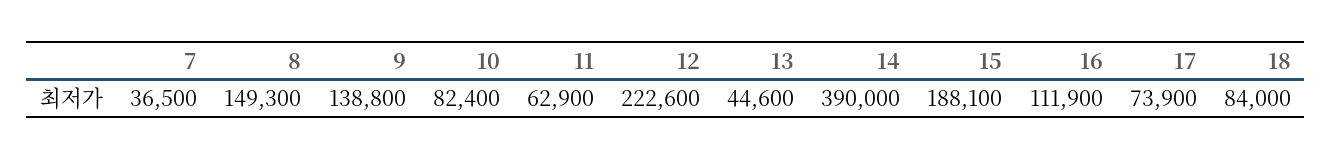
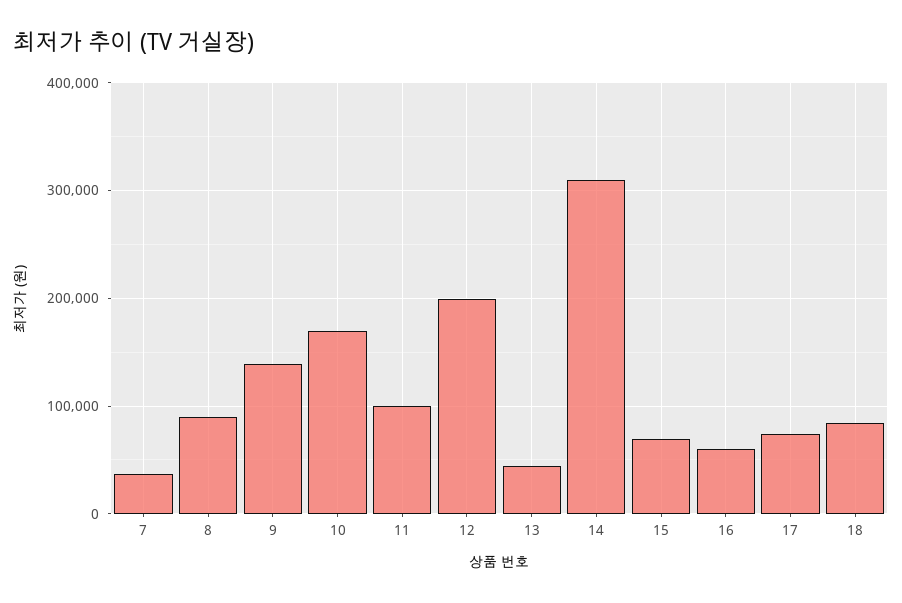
8: 149300 -> 90000
10: 82400 -> 170000
11: 62900 -> 100000
12: 222600 -> 200000
14: 390000 -> 310000
15: 188100 -> 70000
16: 111900 -> 60000

